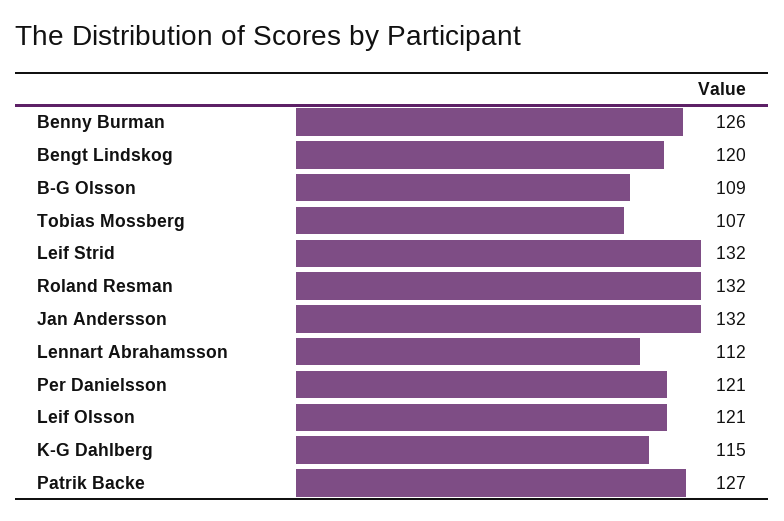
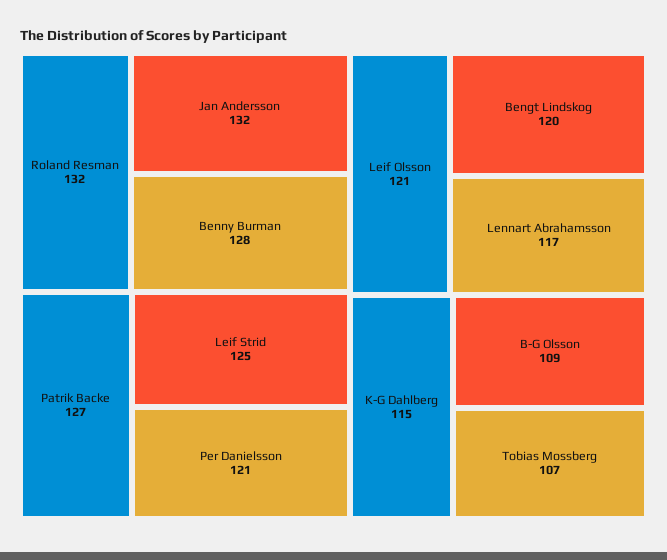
Benny Burman: 126 -> 128
Leif Strid: 132 -> 125
Lennart Abrahamsson: 112 -> 117

